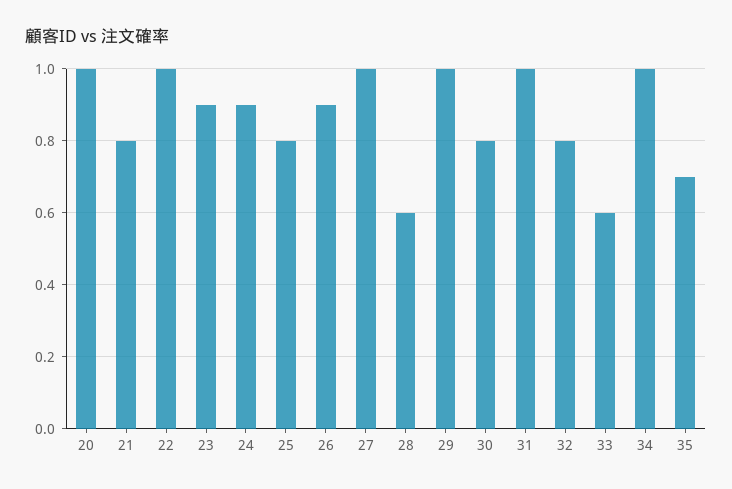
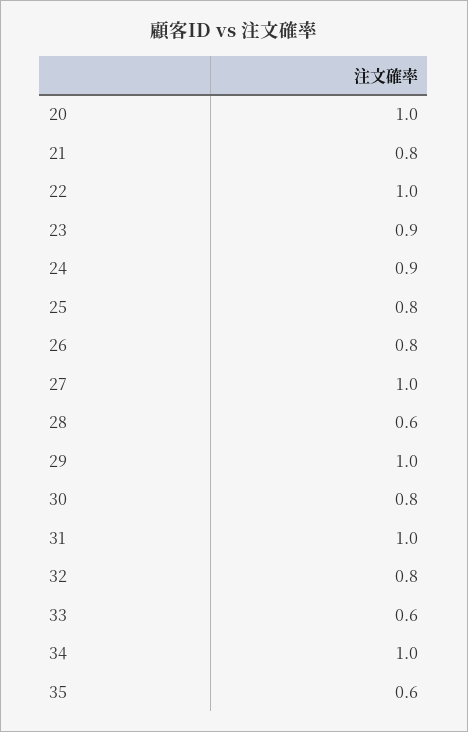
26: 0.9 -> 0.8
35: 0.7 -> 0.6

